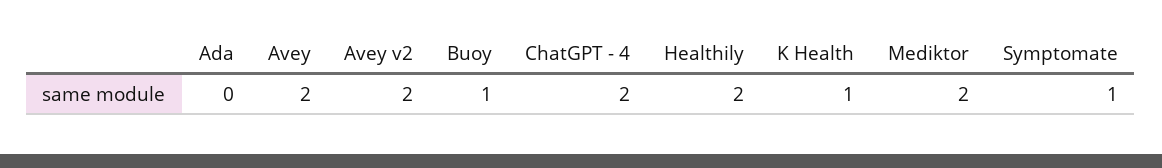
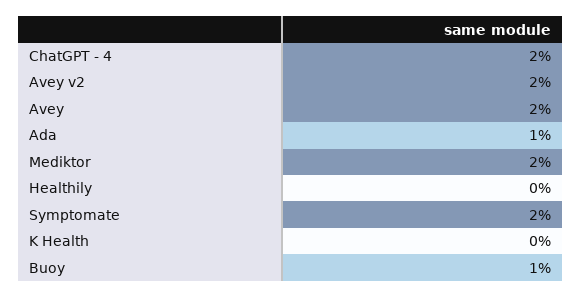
Ada: 0 -> 1
Healthily: 2 -> 0
K Health: 1 -> 0
Symptomate: 1 -> 2

